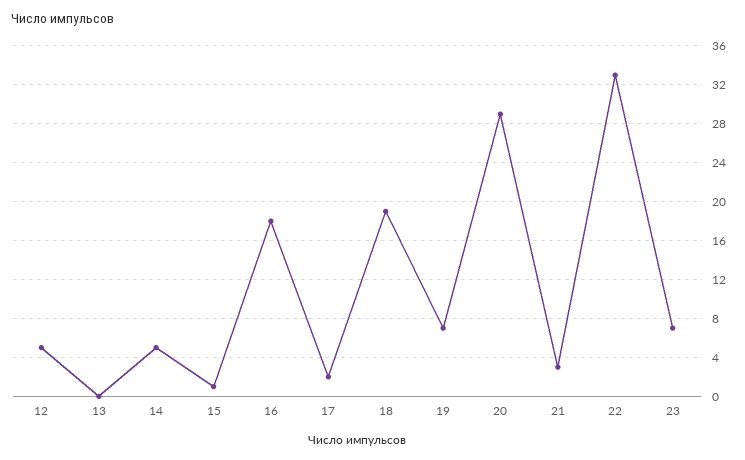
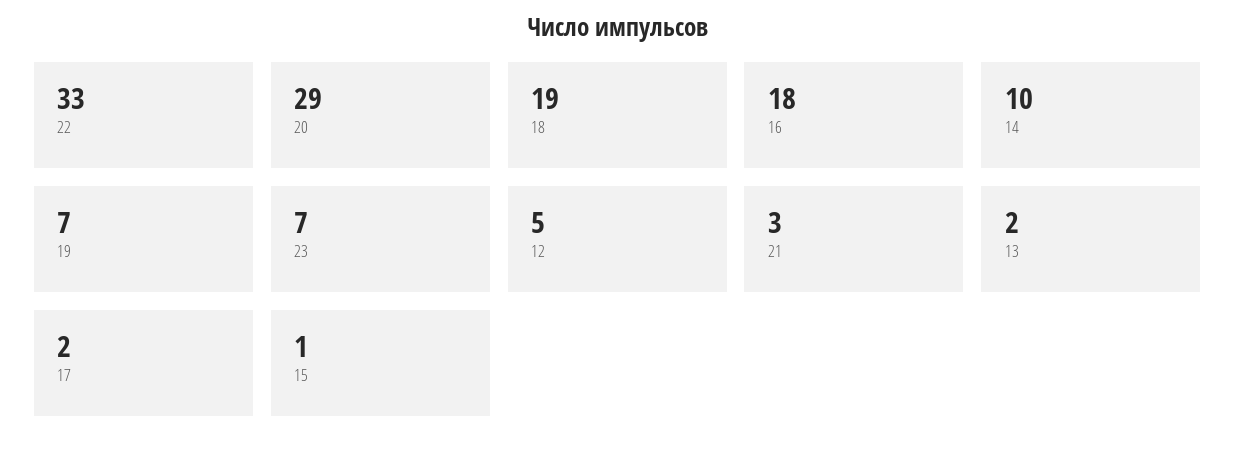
13: 0 -> 2
14: 5 -> 10

